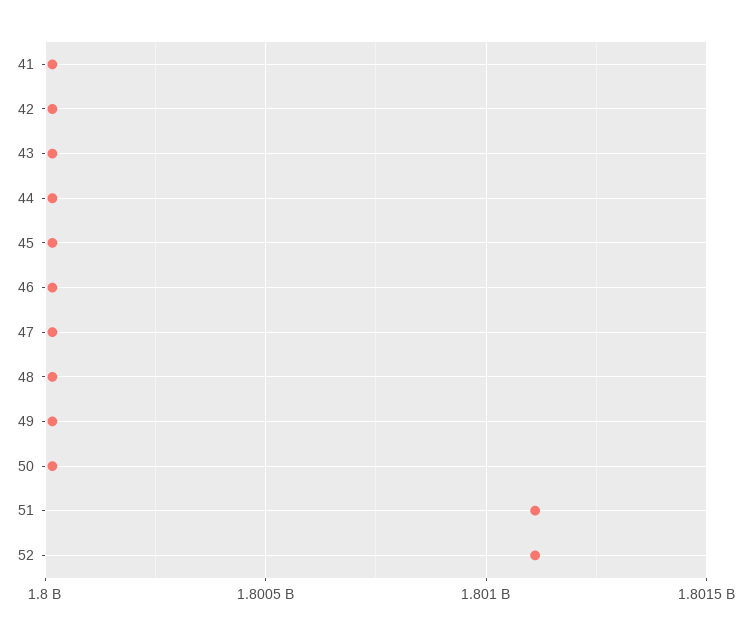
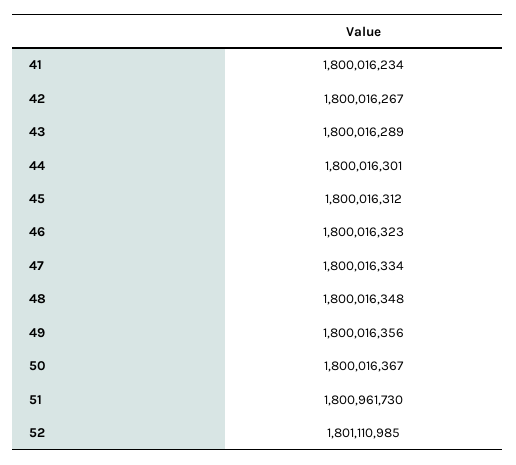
51: 1801100000 -> 1800961730

